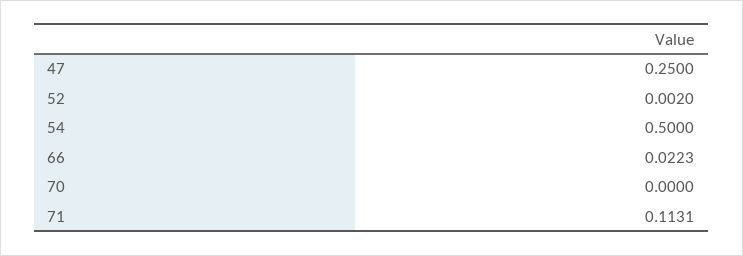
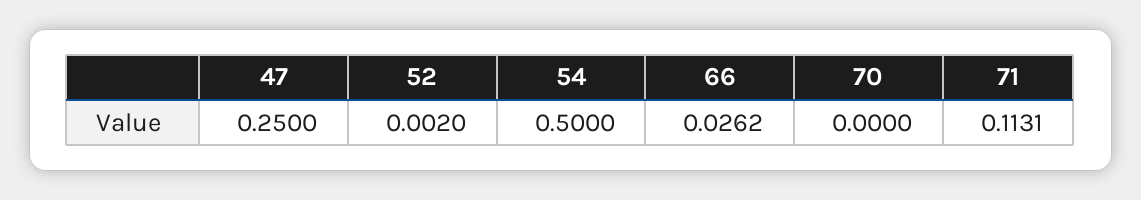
66: 0.0223 -> 0.0262

